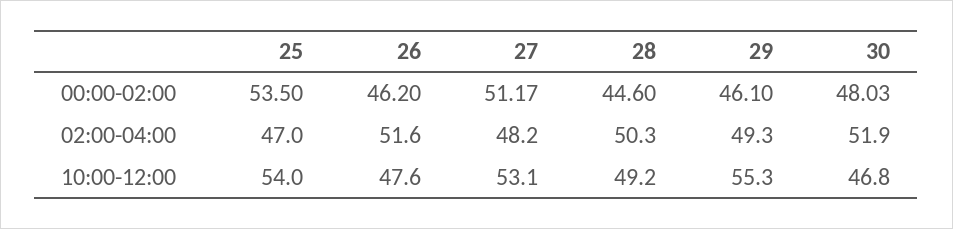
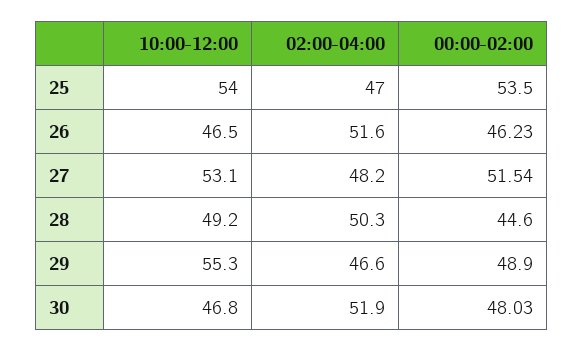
26, 00:00-02:00: 46.2 -> 46.23
27, 00:00-02:00: 51.17 -> 51.54
29, 00:00-02:00: 46.1 -> 48.9
29, 02:00-04:00: 49.3 -> 46.6
26, 10:00-12:00: 47.6 -> 46.5

